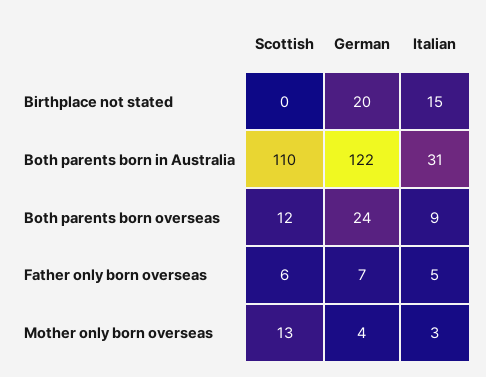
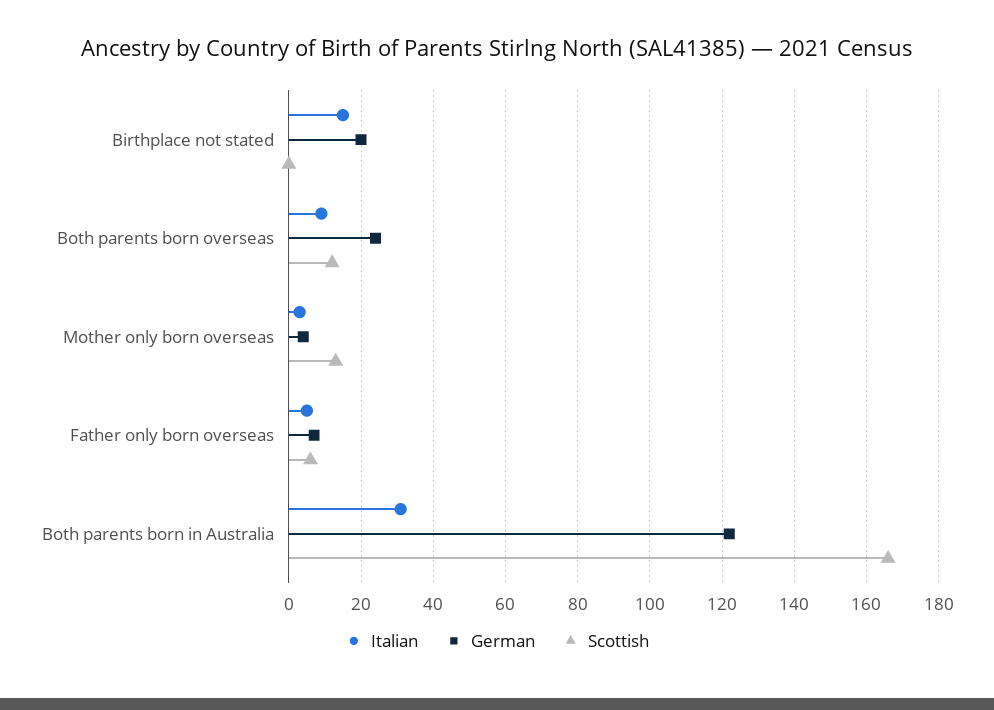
Scottish, Both parents born in Australia: 110 -> 165

